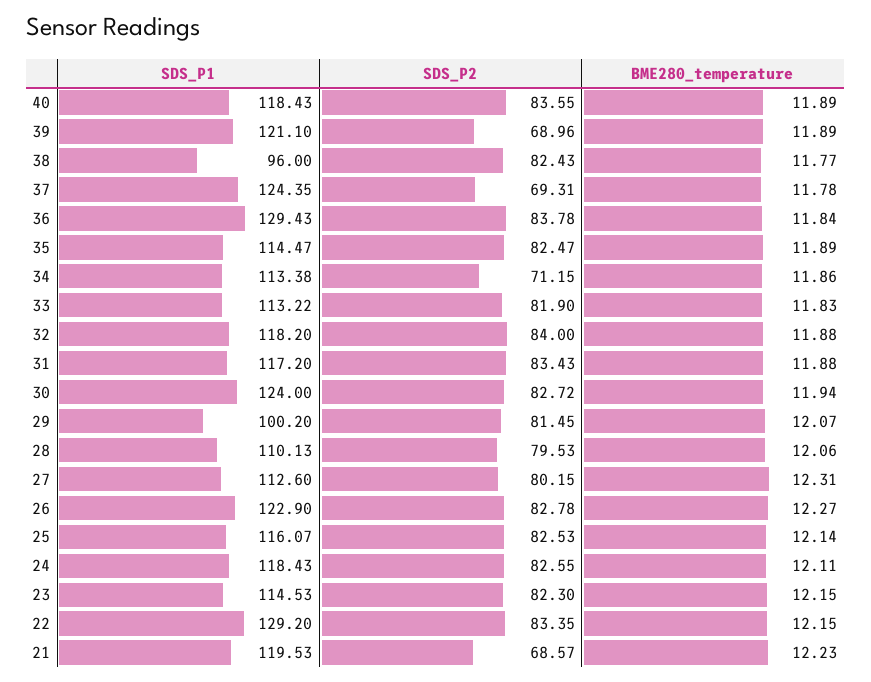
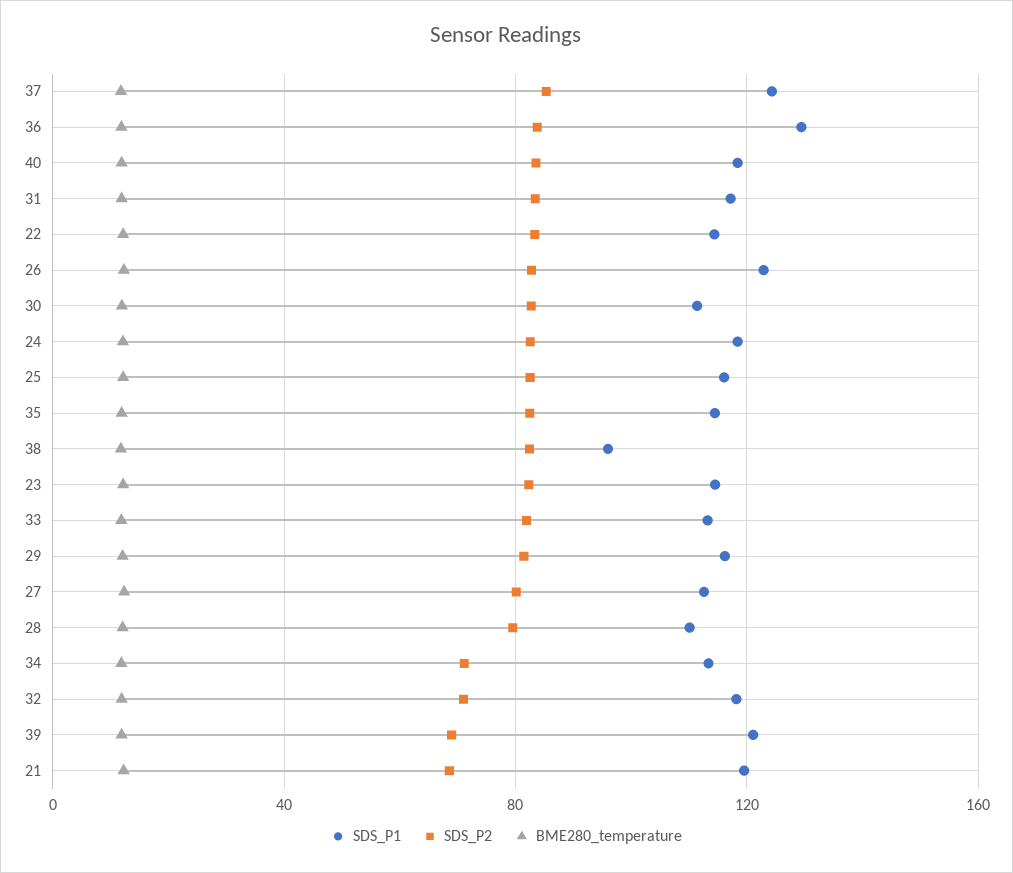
SDS_P2, 37: 69.31 -> 85
SDS_P2, 32: 84 -> 70
SDS_P1, 30: 124 -> 110
SDS_P1, 29: 100.2 -> 115
SDS_P1, 22: 129.2 -> 115

